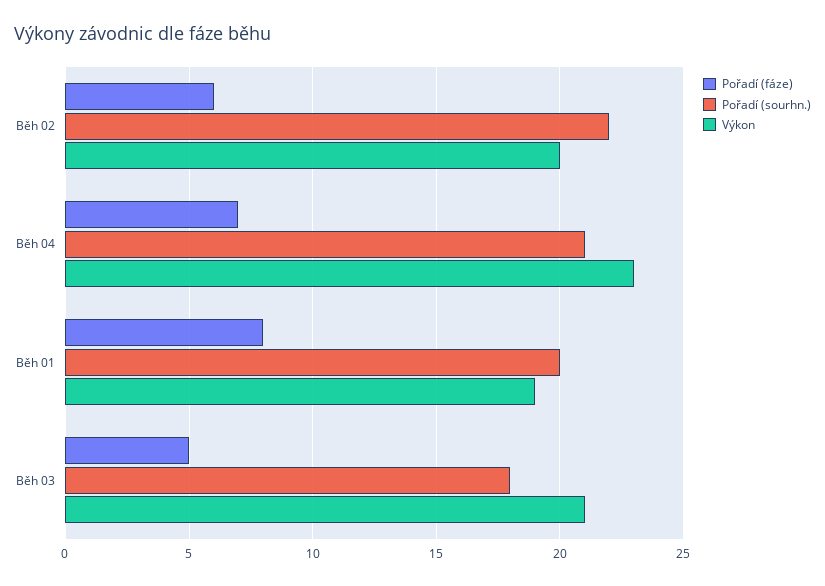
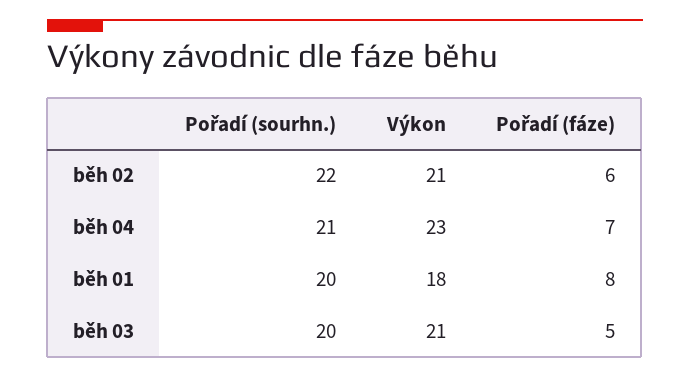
Výkon, Běh 02: 20 -> 21
Výkon, Běh 01: 19 -> 18
Pořadí (sourhn.), Běh 03: 18 -> 20

